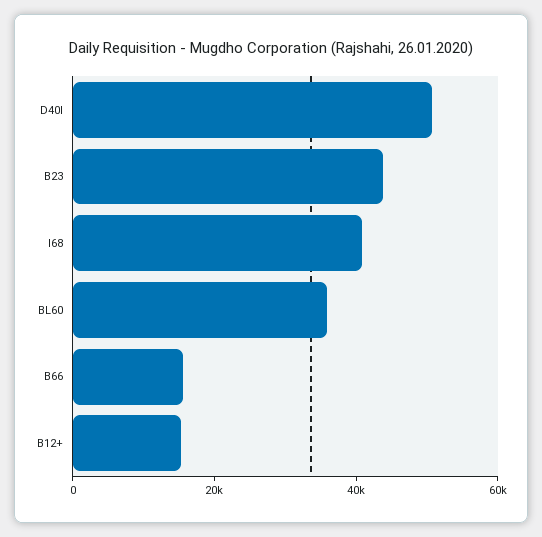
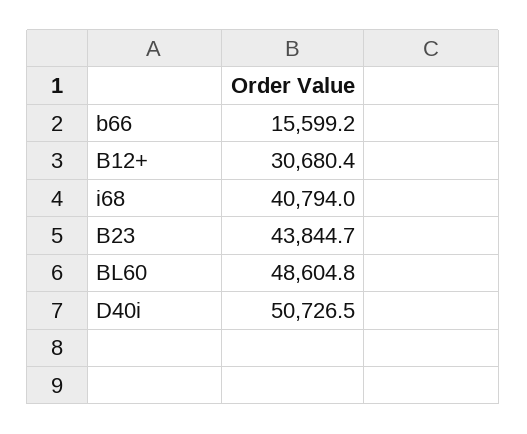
BL60: 35000 -> 48604.8
B12+: 15000 -> 30680.4

